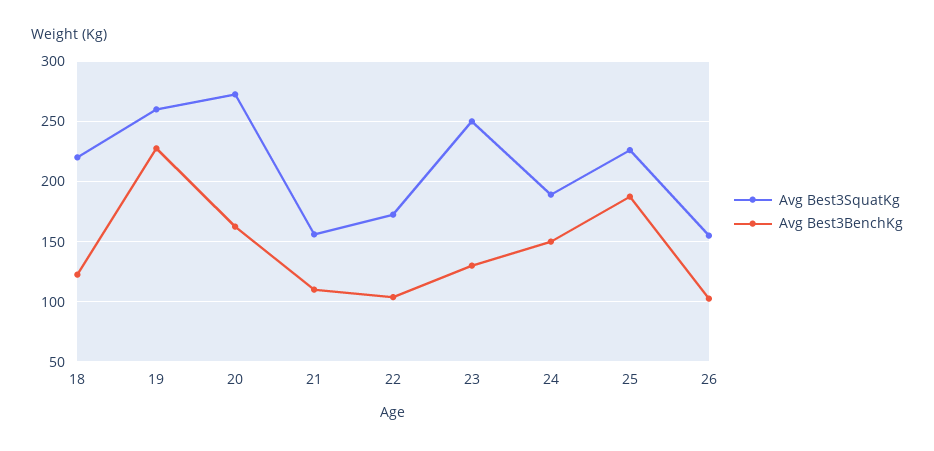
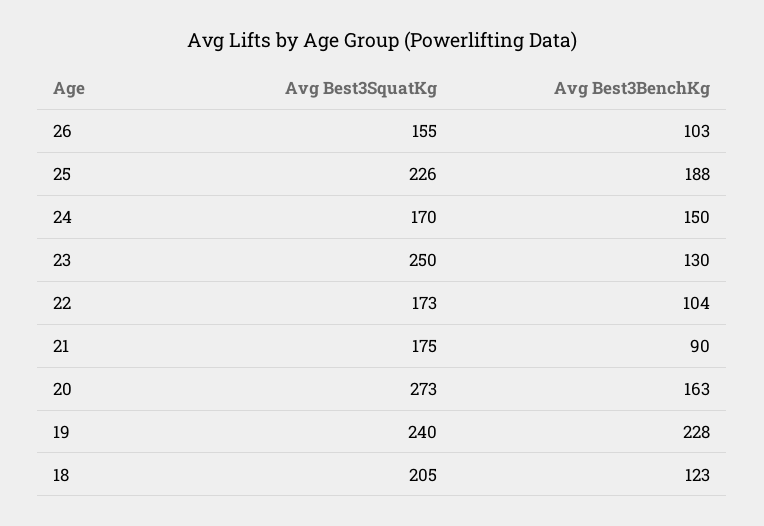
Avg Best3SquatKg, 18: 220 -> 205
Avg Best3SquatKg, 19: 260 -> 240
Avg Best3SquatKg, 21: 155 -> 175
Avg Best3BenchKg, 21: 110 -> 90
Avg Best3SquatKg, 24: 190 -> 170

